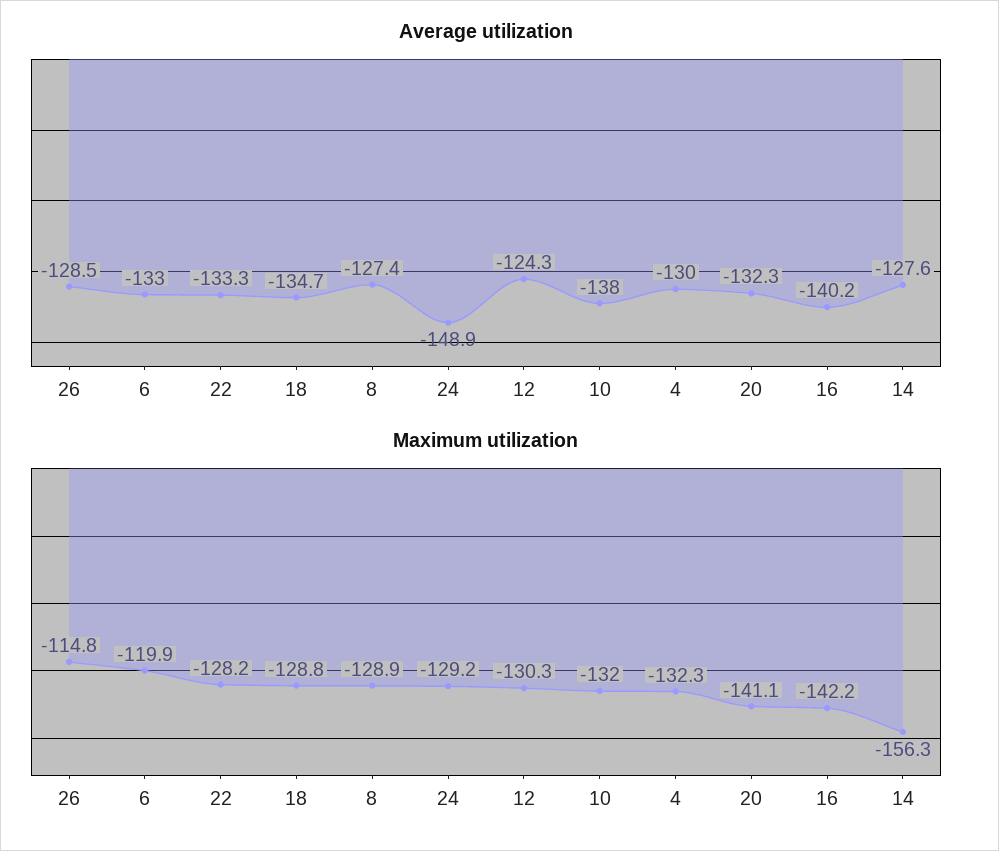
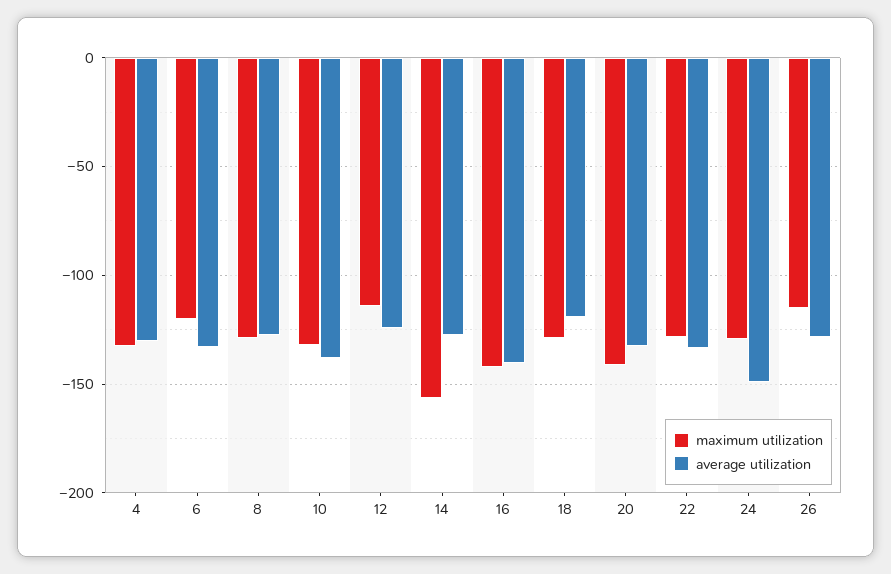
Average utilization, 18: -134.7 -> -120
Maximum utilization, 12: -130.3 -> -115

